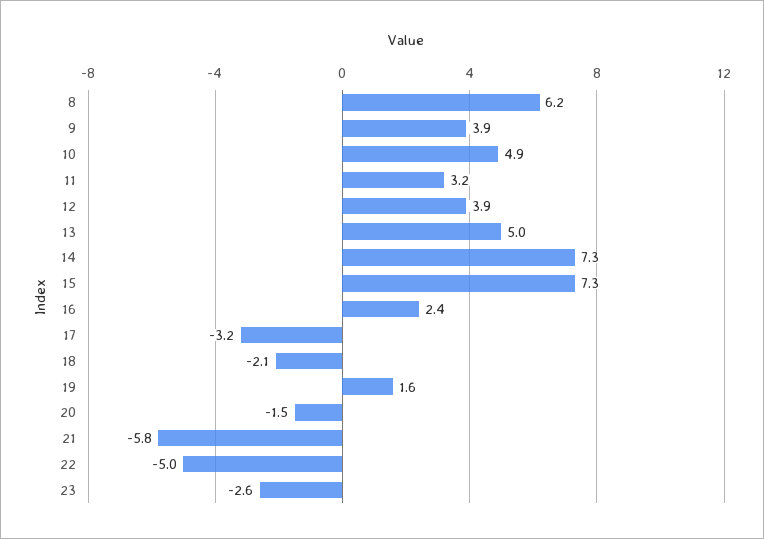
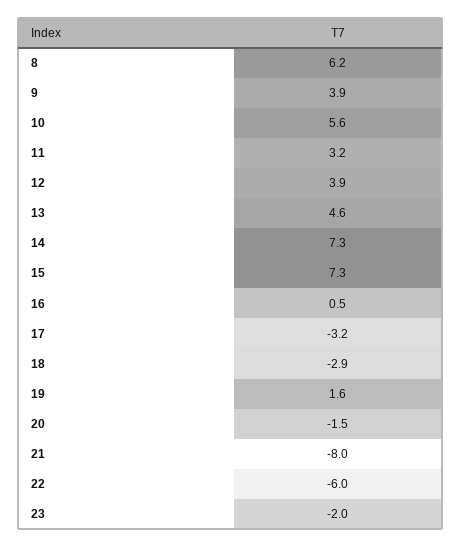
10: 4.9 -> 5.6
13: 5 -> 4.6
16: 2.4 -> 0.5
18: -2.1 -> -2.9
21: -5.8 -> -8
22: -5 -> -6
23: -2.6 -> -2

